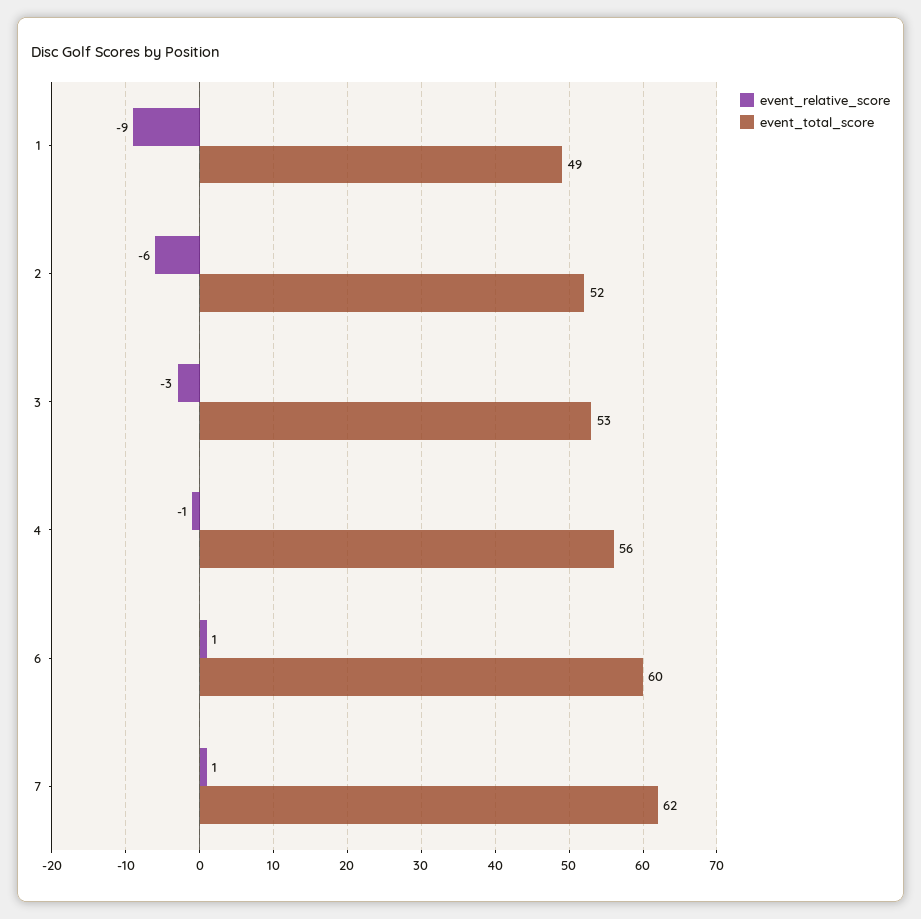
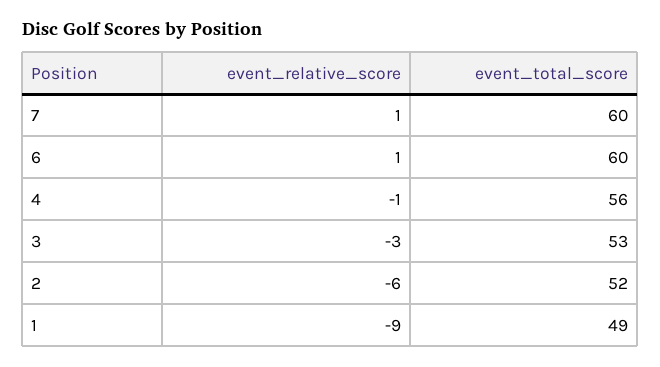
event_total_score, 7: 62 -> 60

